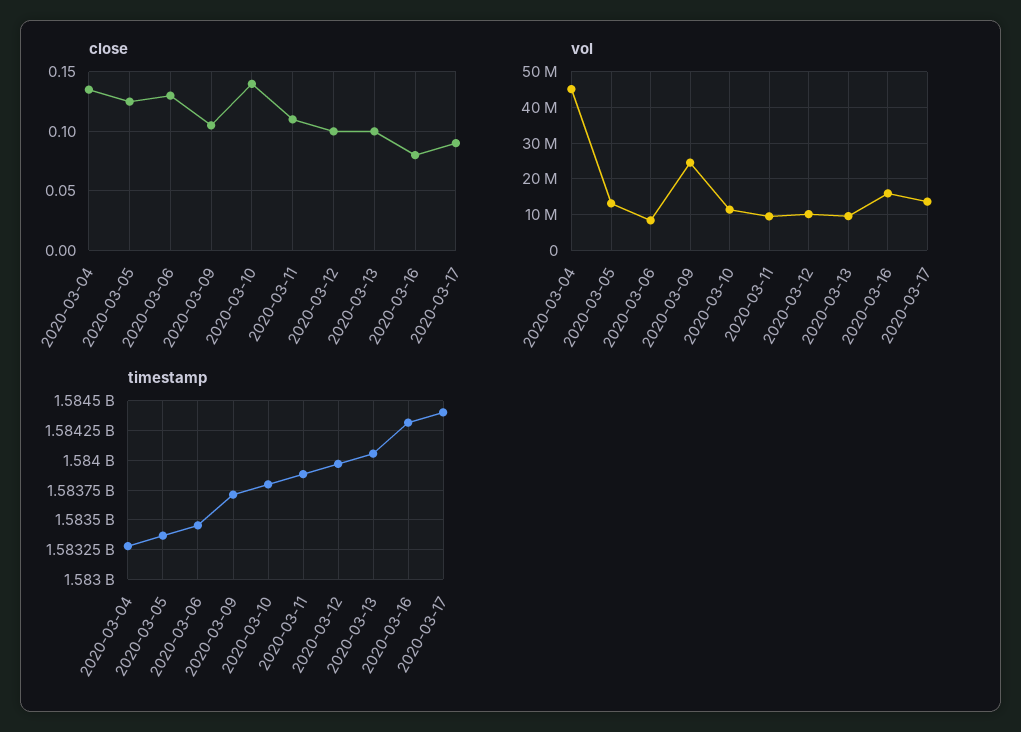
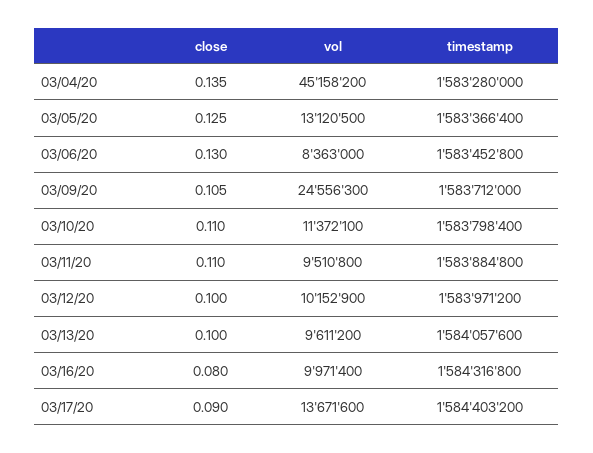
close, 2020-03-10: 0.14 -> 0.11
vol, 2020-03-16: 16000000 -> 9971400

